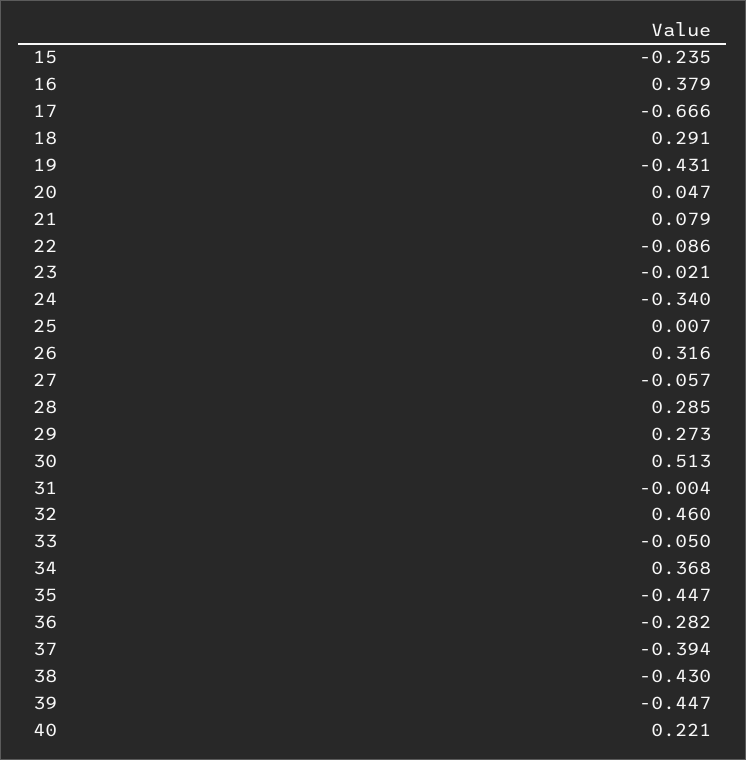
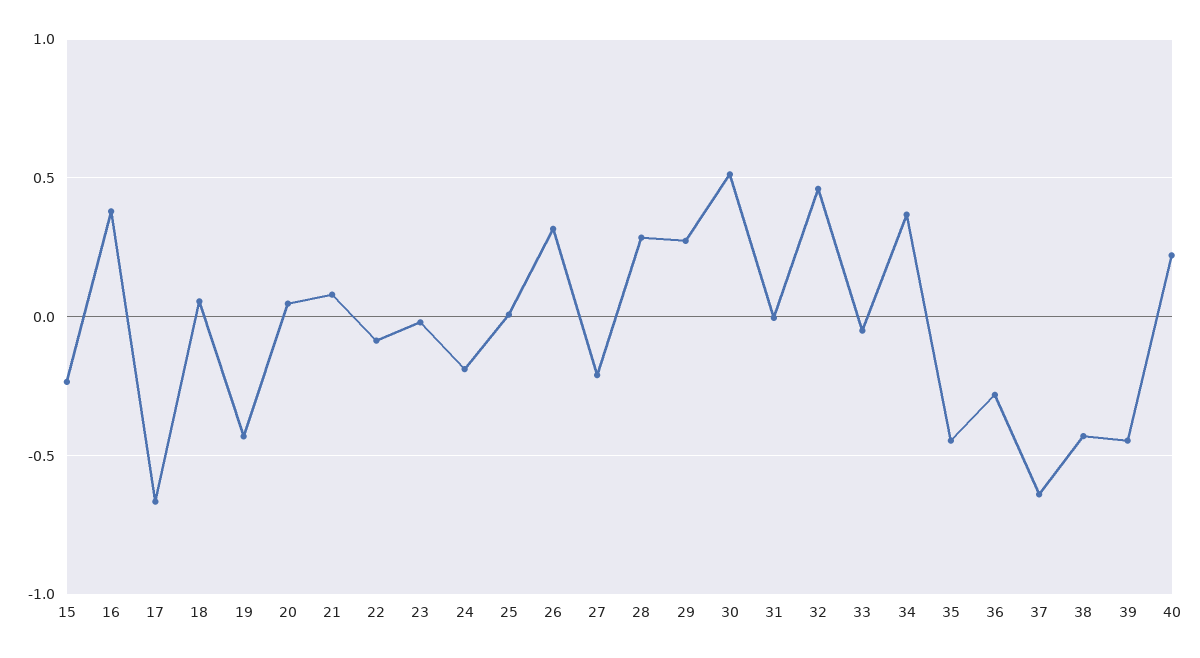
18: 0.291 -> 0.05
24: -0.34 -> -0.2
27: -0.057 -> -0.2
37: -0.394 -> -0.65

